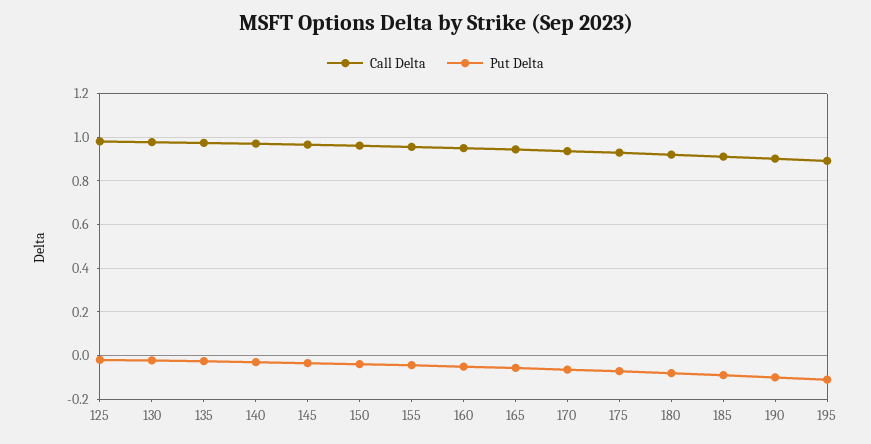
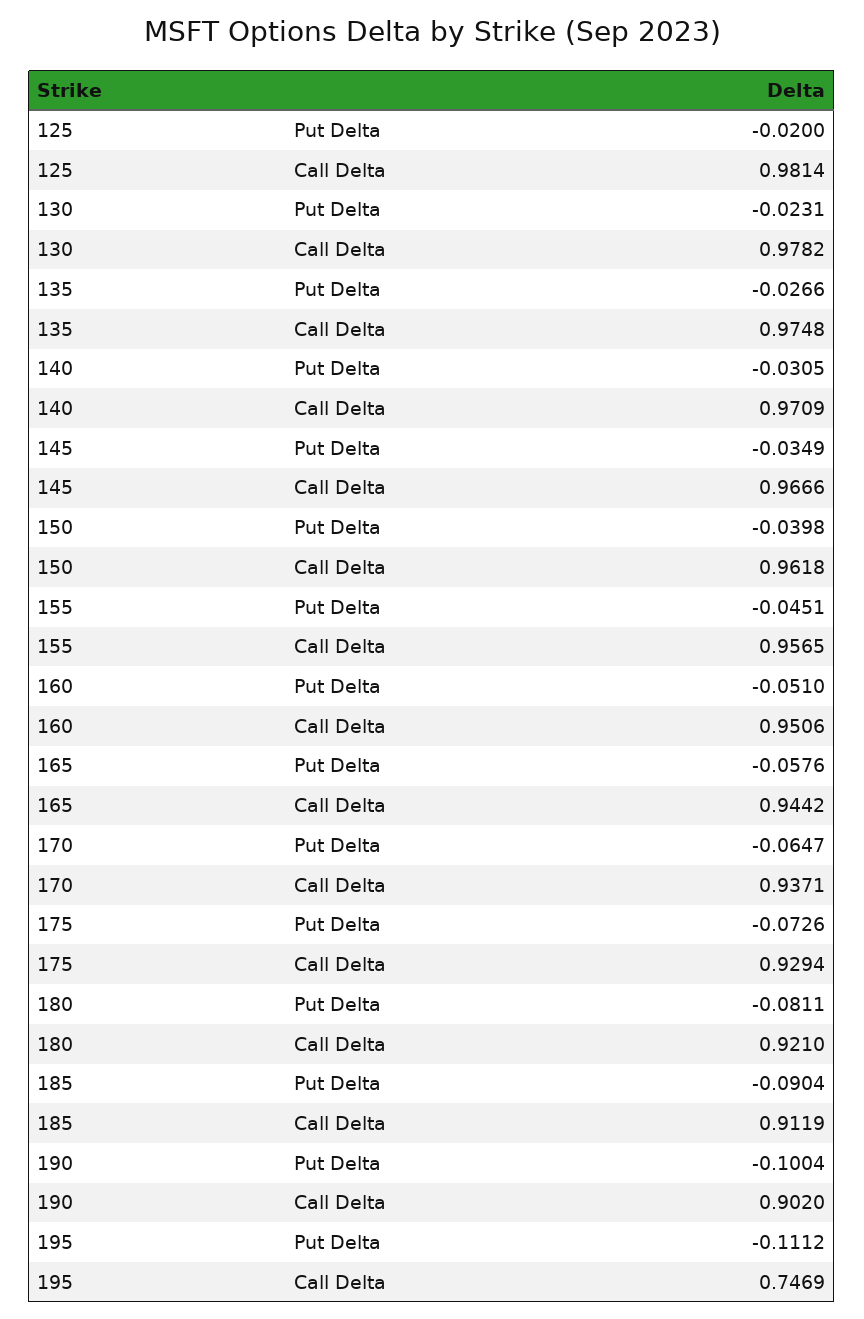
Call Delta, 195: 0.9 -> 0.7469

